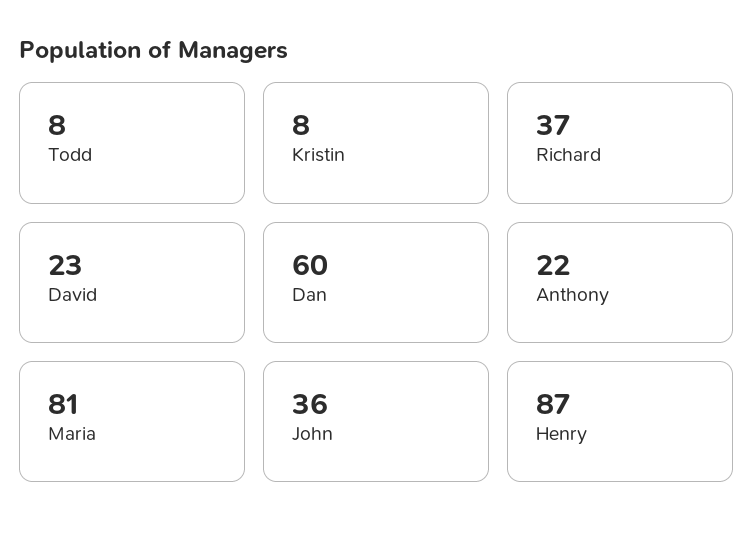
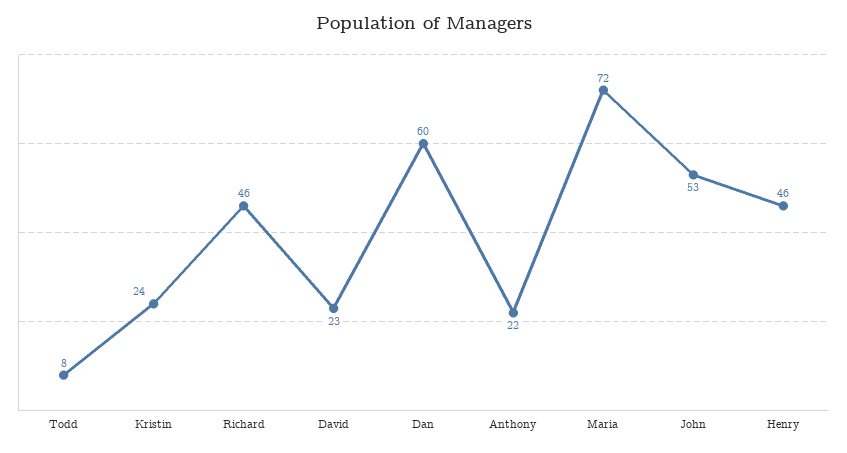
Kristin: 8 -> 24
Richard: 37 -> 46
Maria: 81 -> 72
John: 36 -> 53
Henry: 87 -> 46

